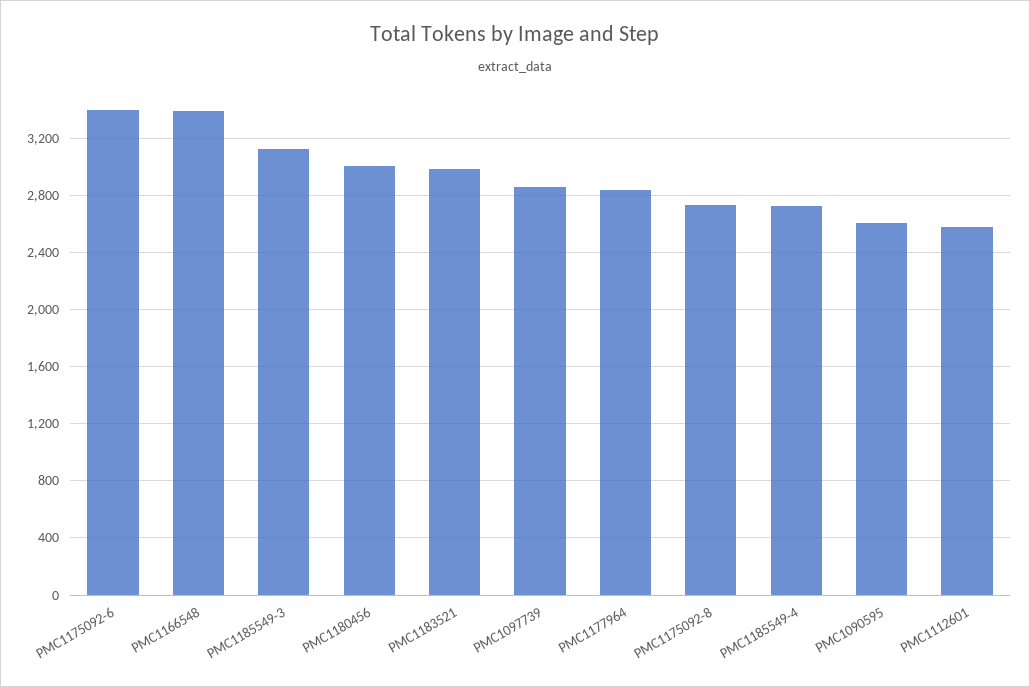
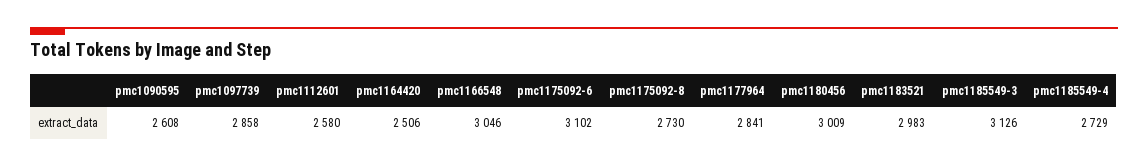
PMC1175092-6: 3400 -> 3102
PMC1166548: 3400 -> 3046
pmc1164420: none -> 2506

